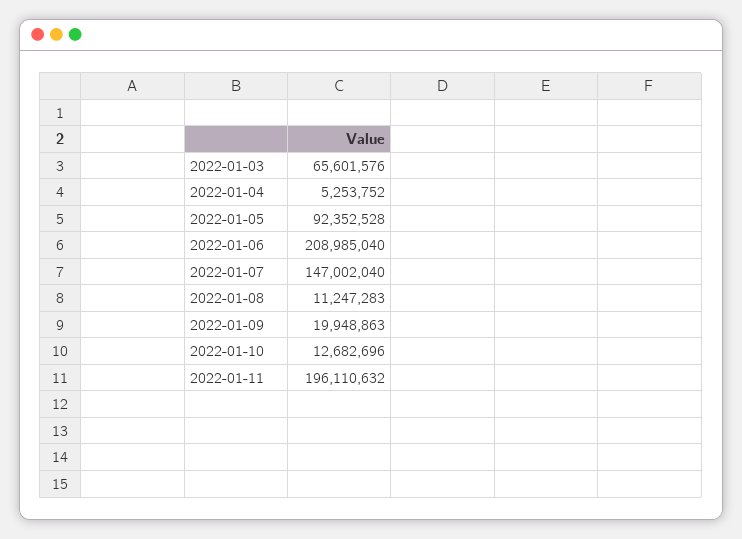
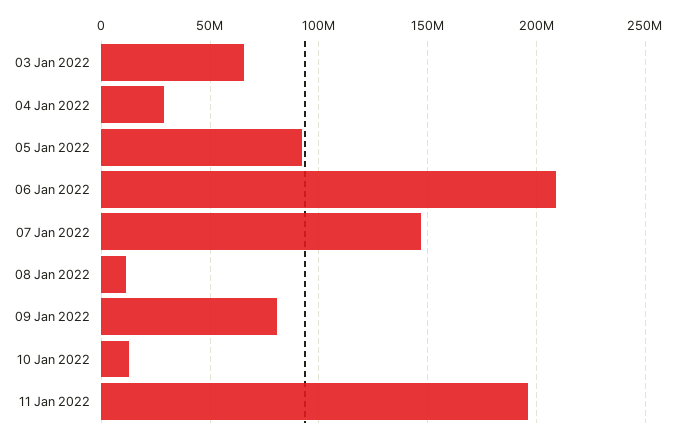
2022-01-04: 5253752 -> 30000000
2022-01-09: 19948863 -> 80000000

